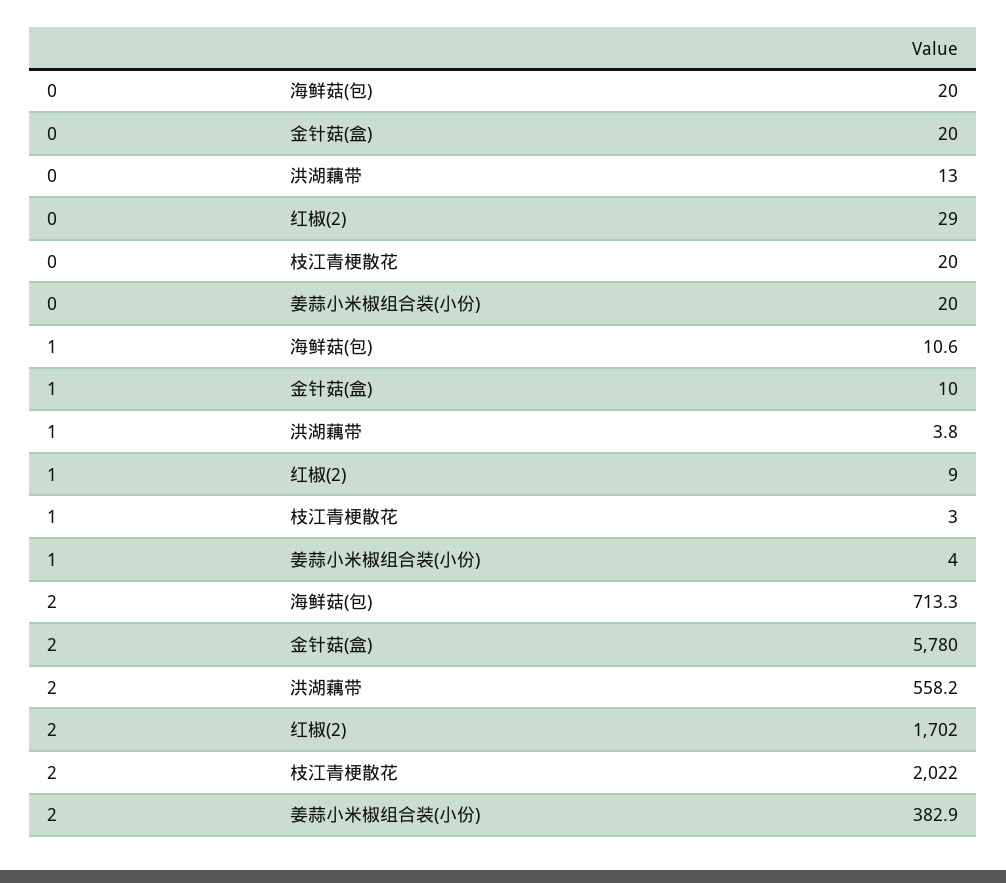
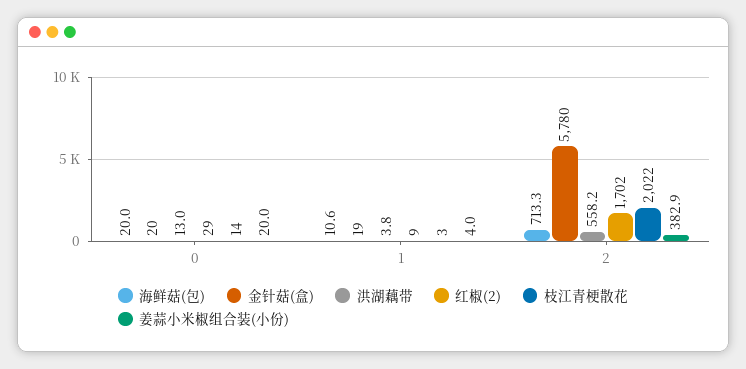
枝江青梗散花, 0: 20 -> 14
金针菇(盒), 1: 10 -> 19

